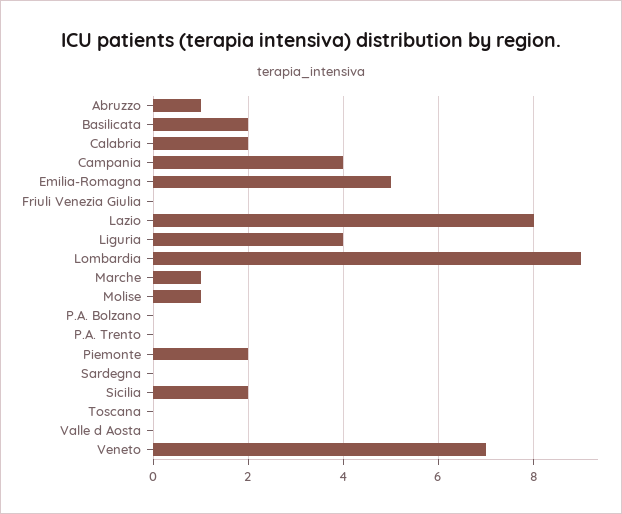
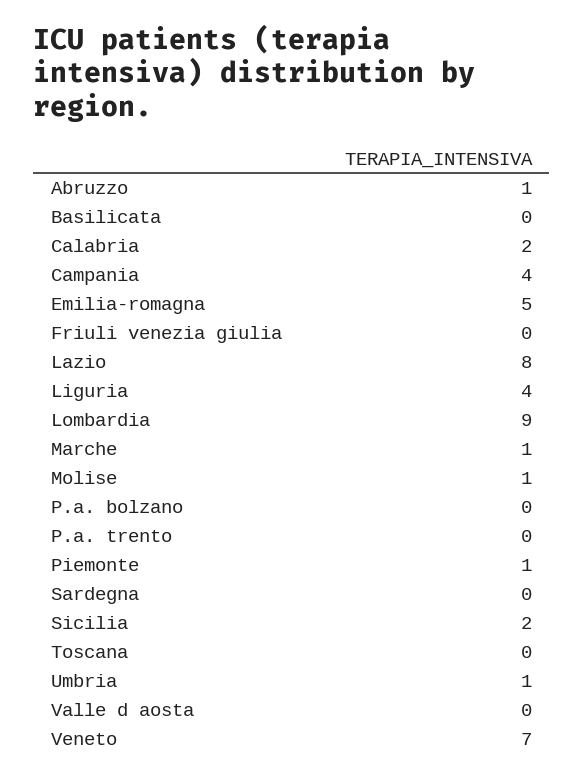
Basilicata: 2 -> 0
Piemonte: 2 -> 1
Umbria: none -> 1

